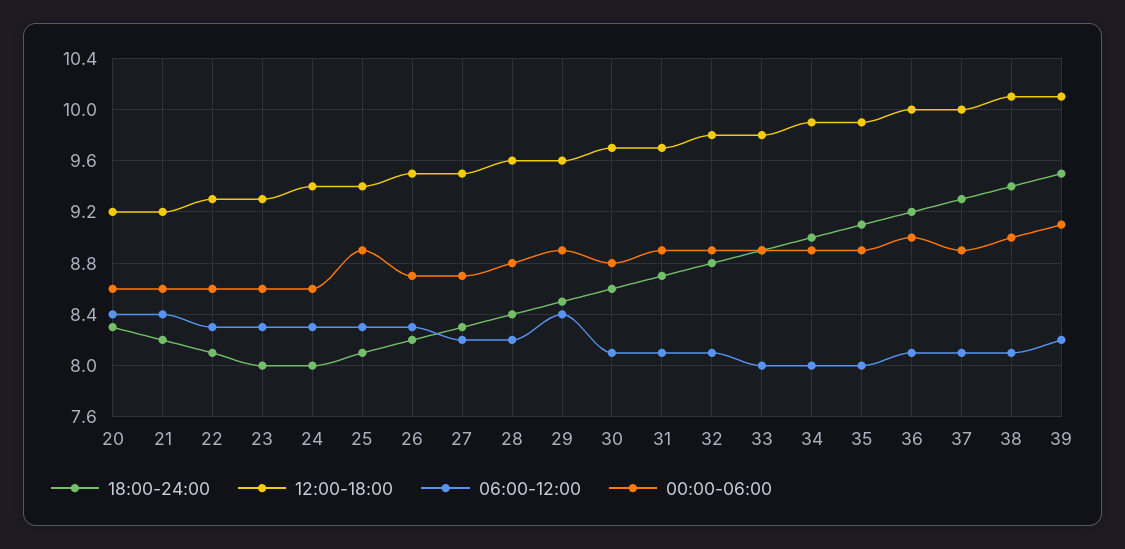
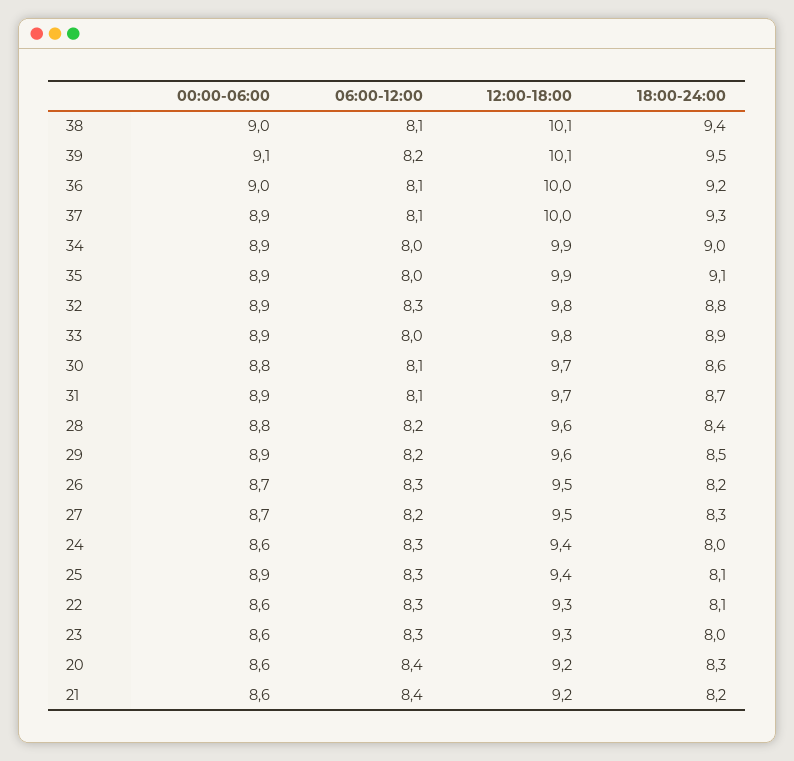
06:00-12:00, 29: 8.4 -> 8.2
06:00-12:00, 32: 8.1 -> 8.3

